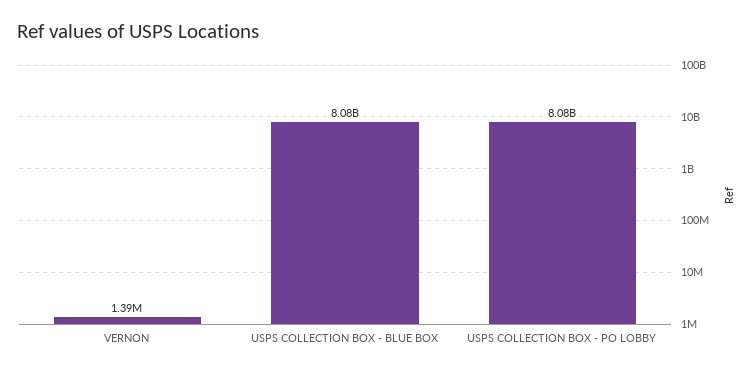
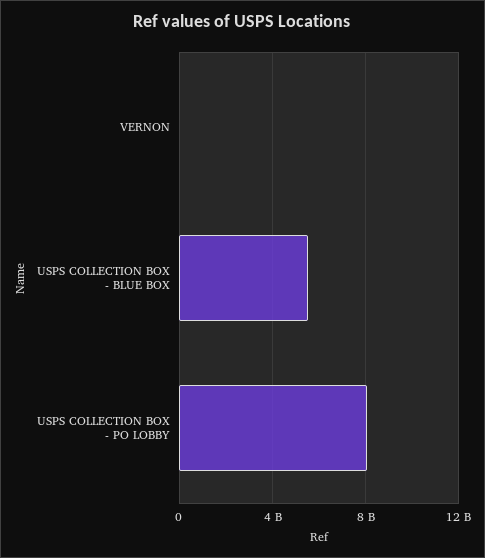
USPS COLLECTION BOX - BLUE BOX: 8080000000 -> 5500000000

